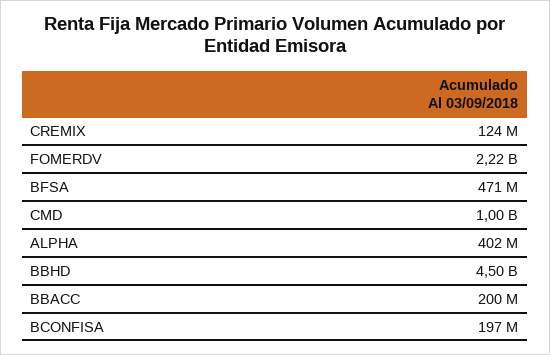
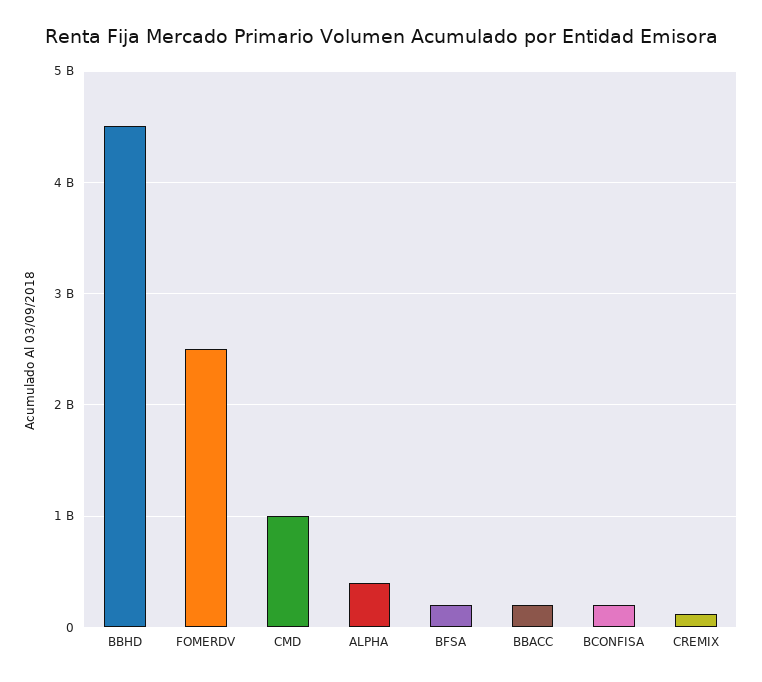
FOMERDV: 2220000000 -> 2500000000
BFSA: 471000000 -> 200000000

